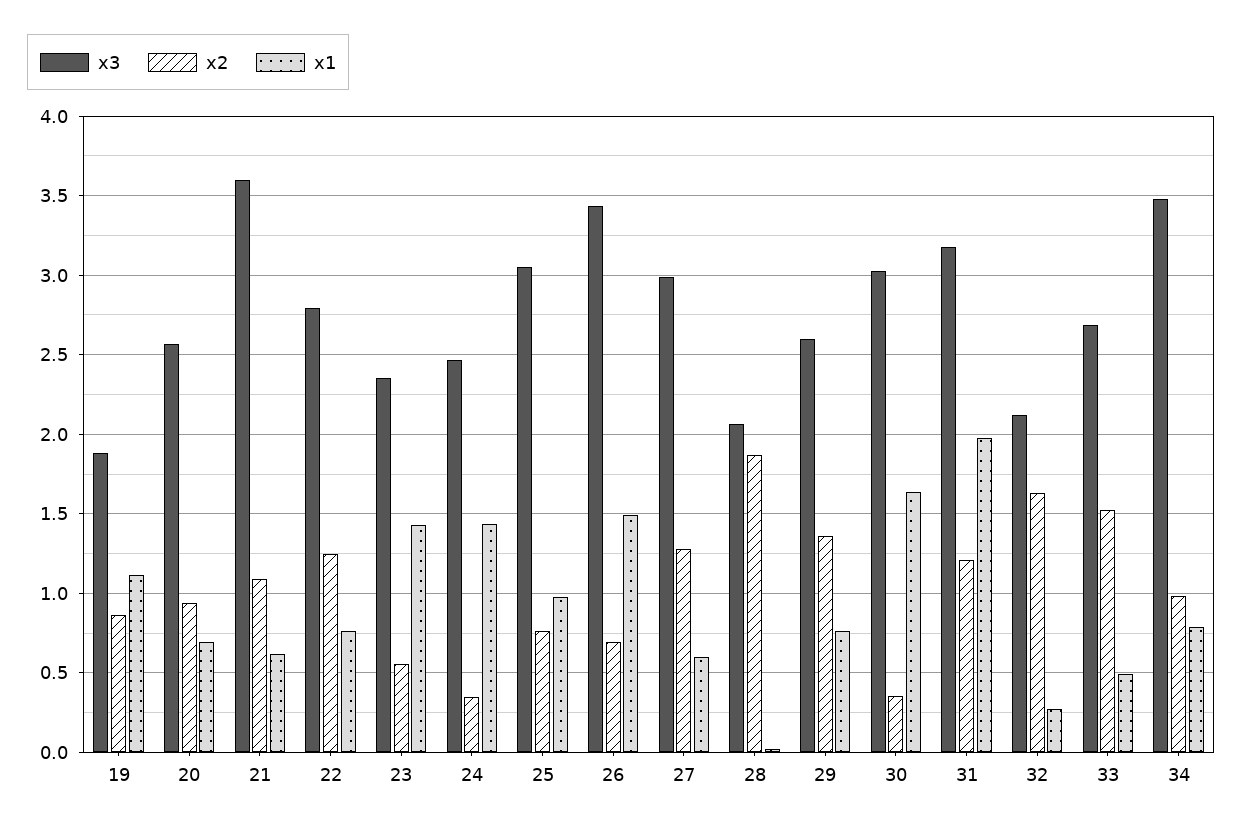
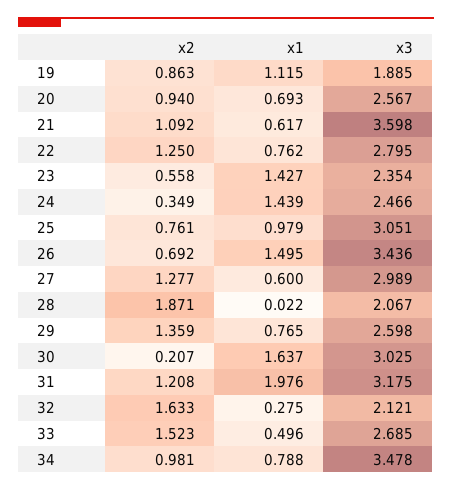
x2, 30: 0.35 -> 0.207

